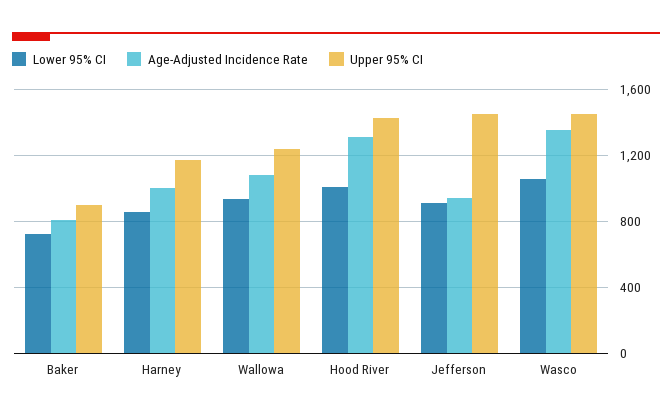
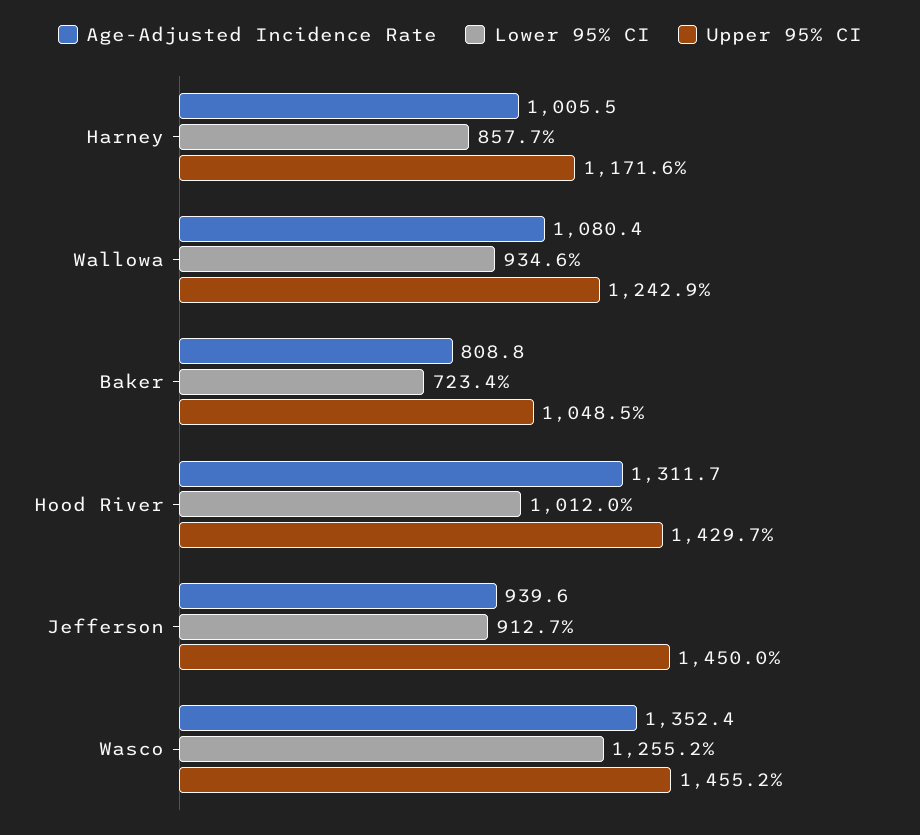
Upper 95% CI, Baker: 900 -> 1048.5
Lower 95% CI, Wasco: 1050 -> 1255.2

